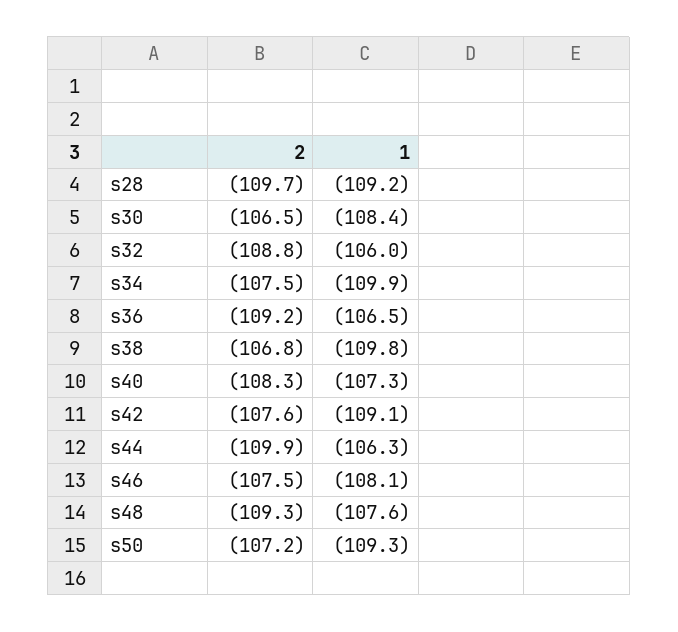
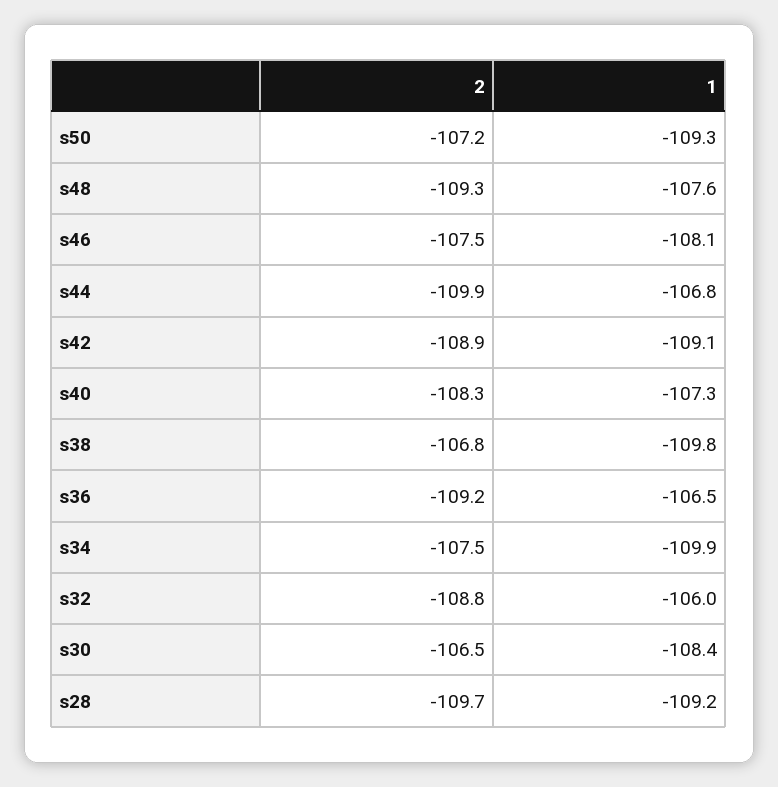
2, s42: -107.6 -> -108.9
1, s44: -106.3 -> -106.8

